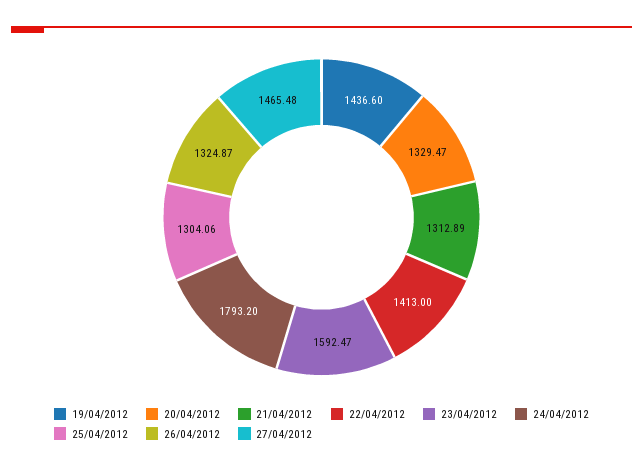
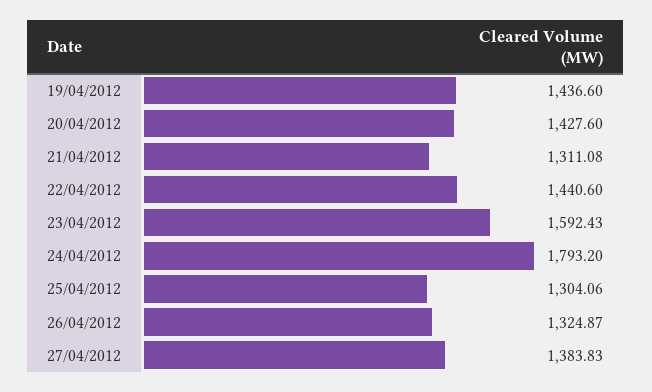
20/04/2012: 1329.47 -> 1427.6
21/04/2012: 1312.89 -> 1311.08
22/04/2012: 1413 -> 1440.6
23/04/2012: 1592.47 -> 1592.43
27/04/2012: 1465.48 -> 1383.83

